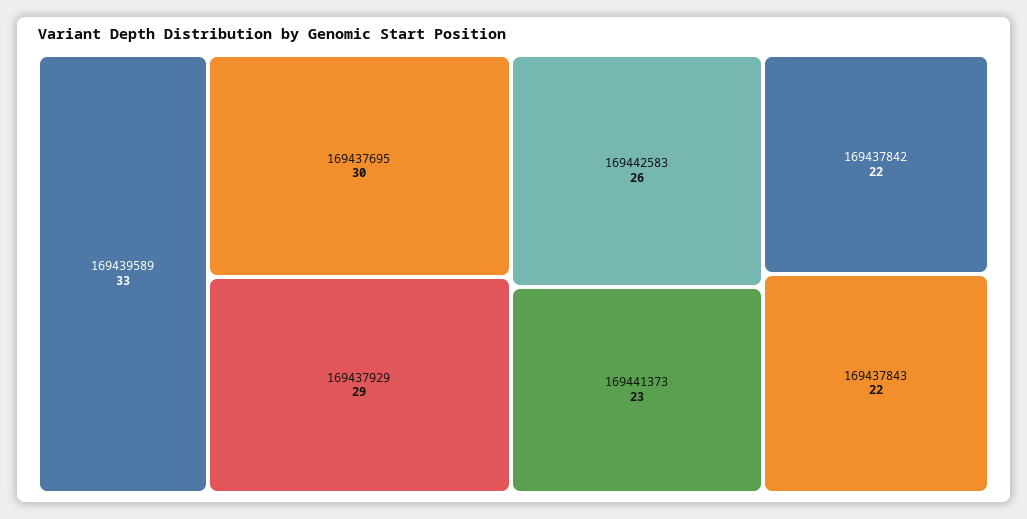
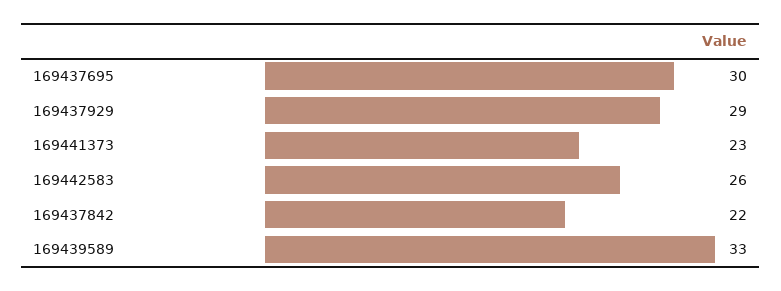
169437843: 22 -> none

